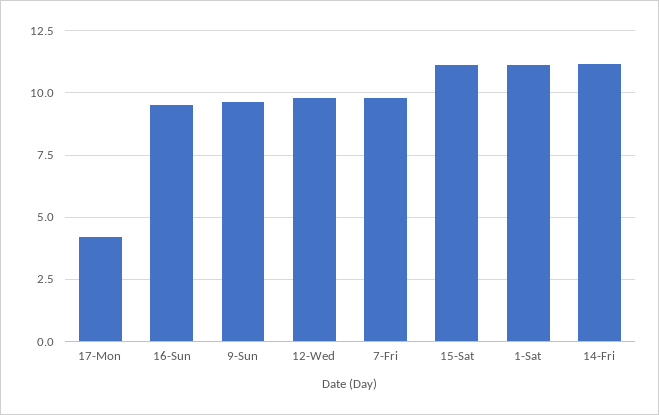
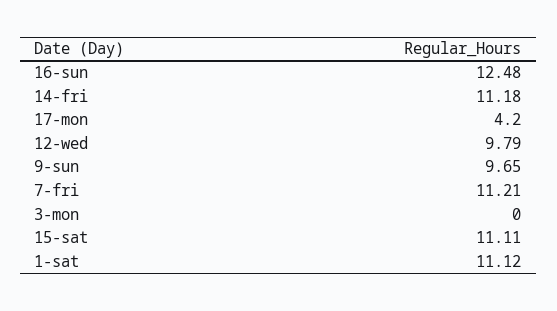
16-Sun: 9.5 -> 12.48
7-Fri: 9.75 -> 11.21
3-mon: none -> 0

